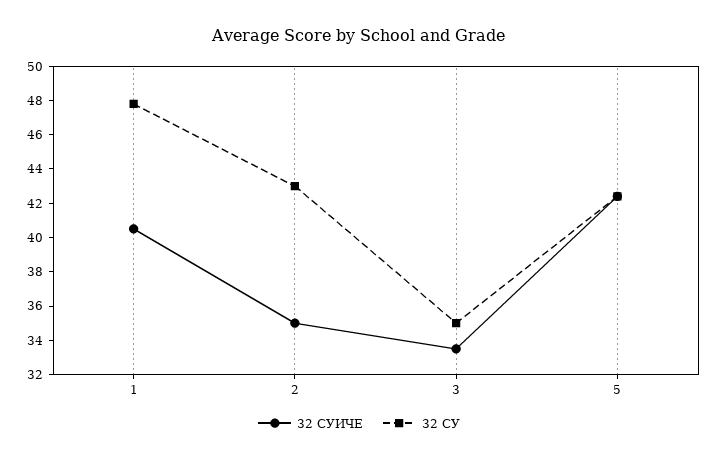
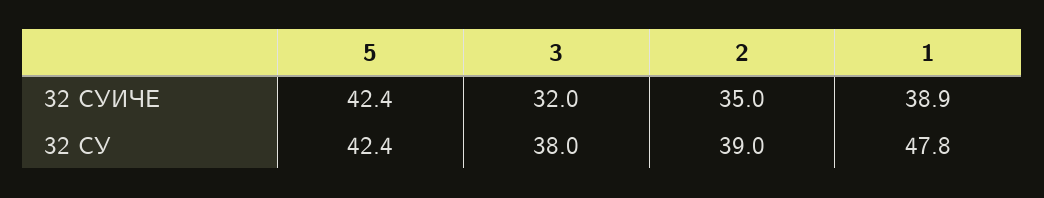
32 СУИЧЕ, 1: 40.5 -> 38.9
32 СУ, 2: 43 -> 39
32 СУИЧЕ, 3: 33.5 -> 32
32 СУ, 3: 35 -> 38

